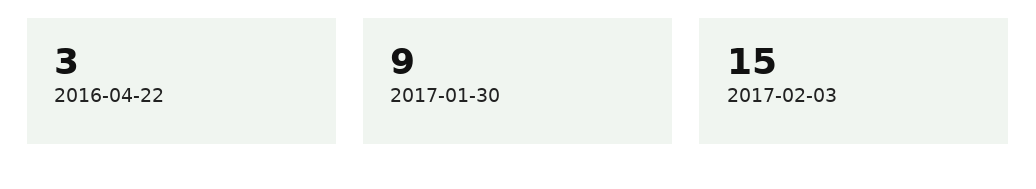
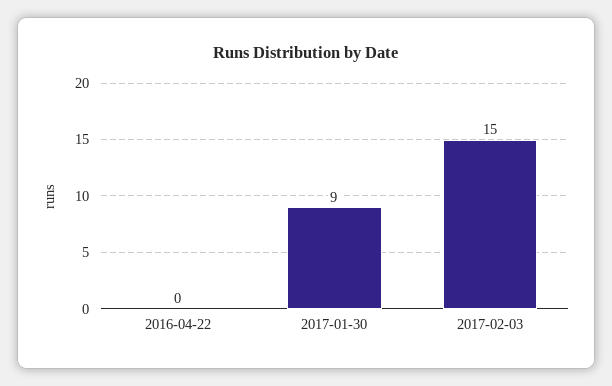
2016-04-22: 3 -> 0

